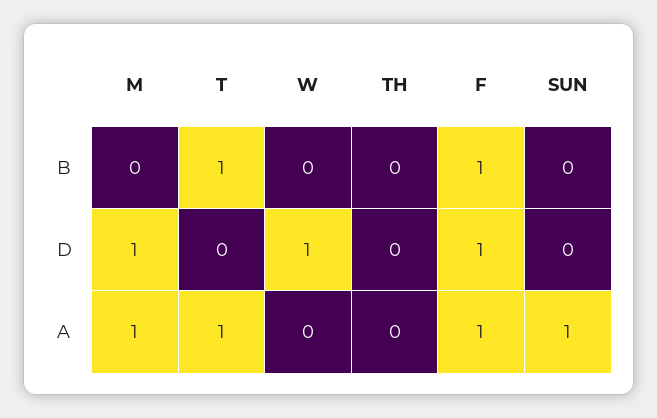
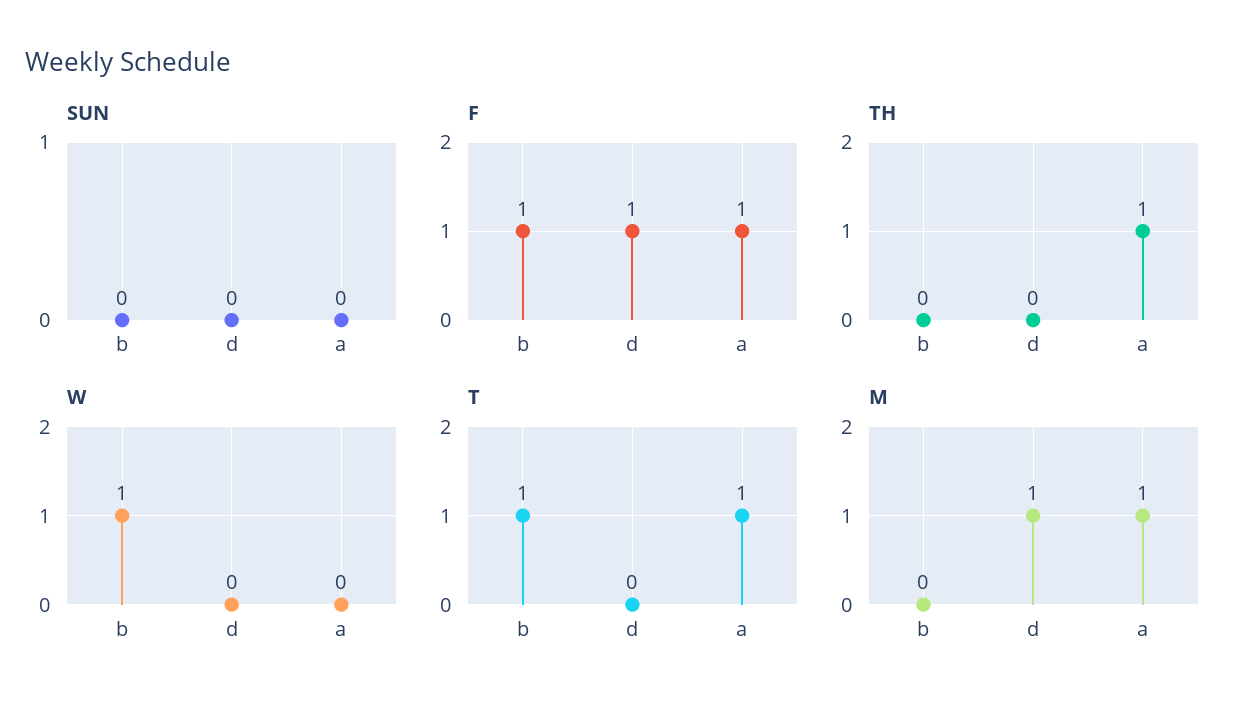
W, B: 0 -> 1
W, D: 1 -> 0
TH, A: 0 -> 1
SUN, A: 1 -> 0

